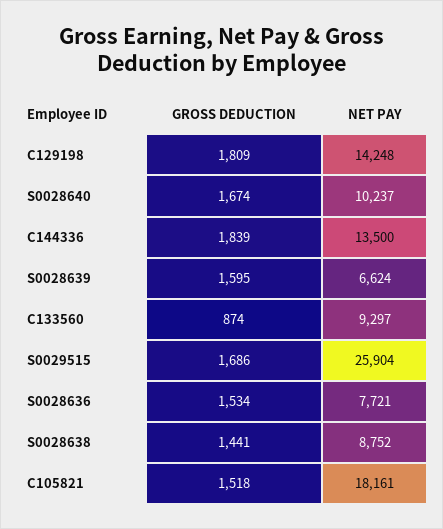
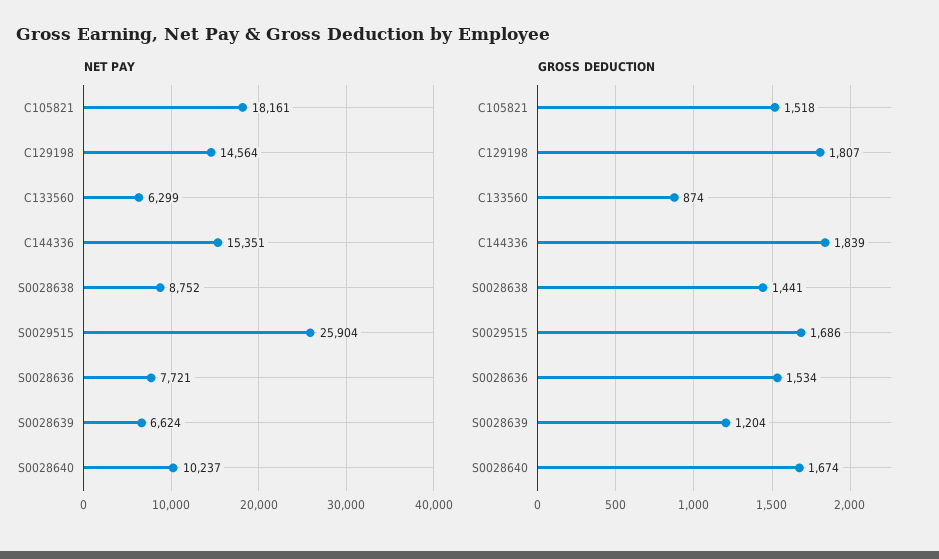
GROSS DEDUCTION, C129198: 1809 -> 1807
NET PAY, C129198: 14248 -> 14564
NET PAY, C144336: 13500 -> 15351
GROSS DEDUCTION, S0028639: 1595 -> 1204
NET PAY, C133560: 9297 -> 6299

